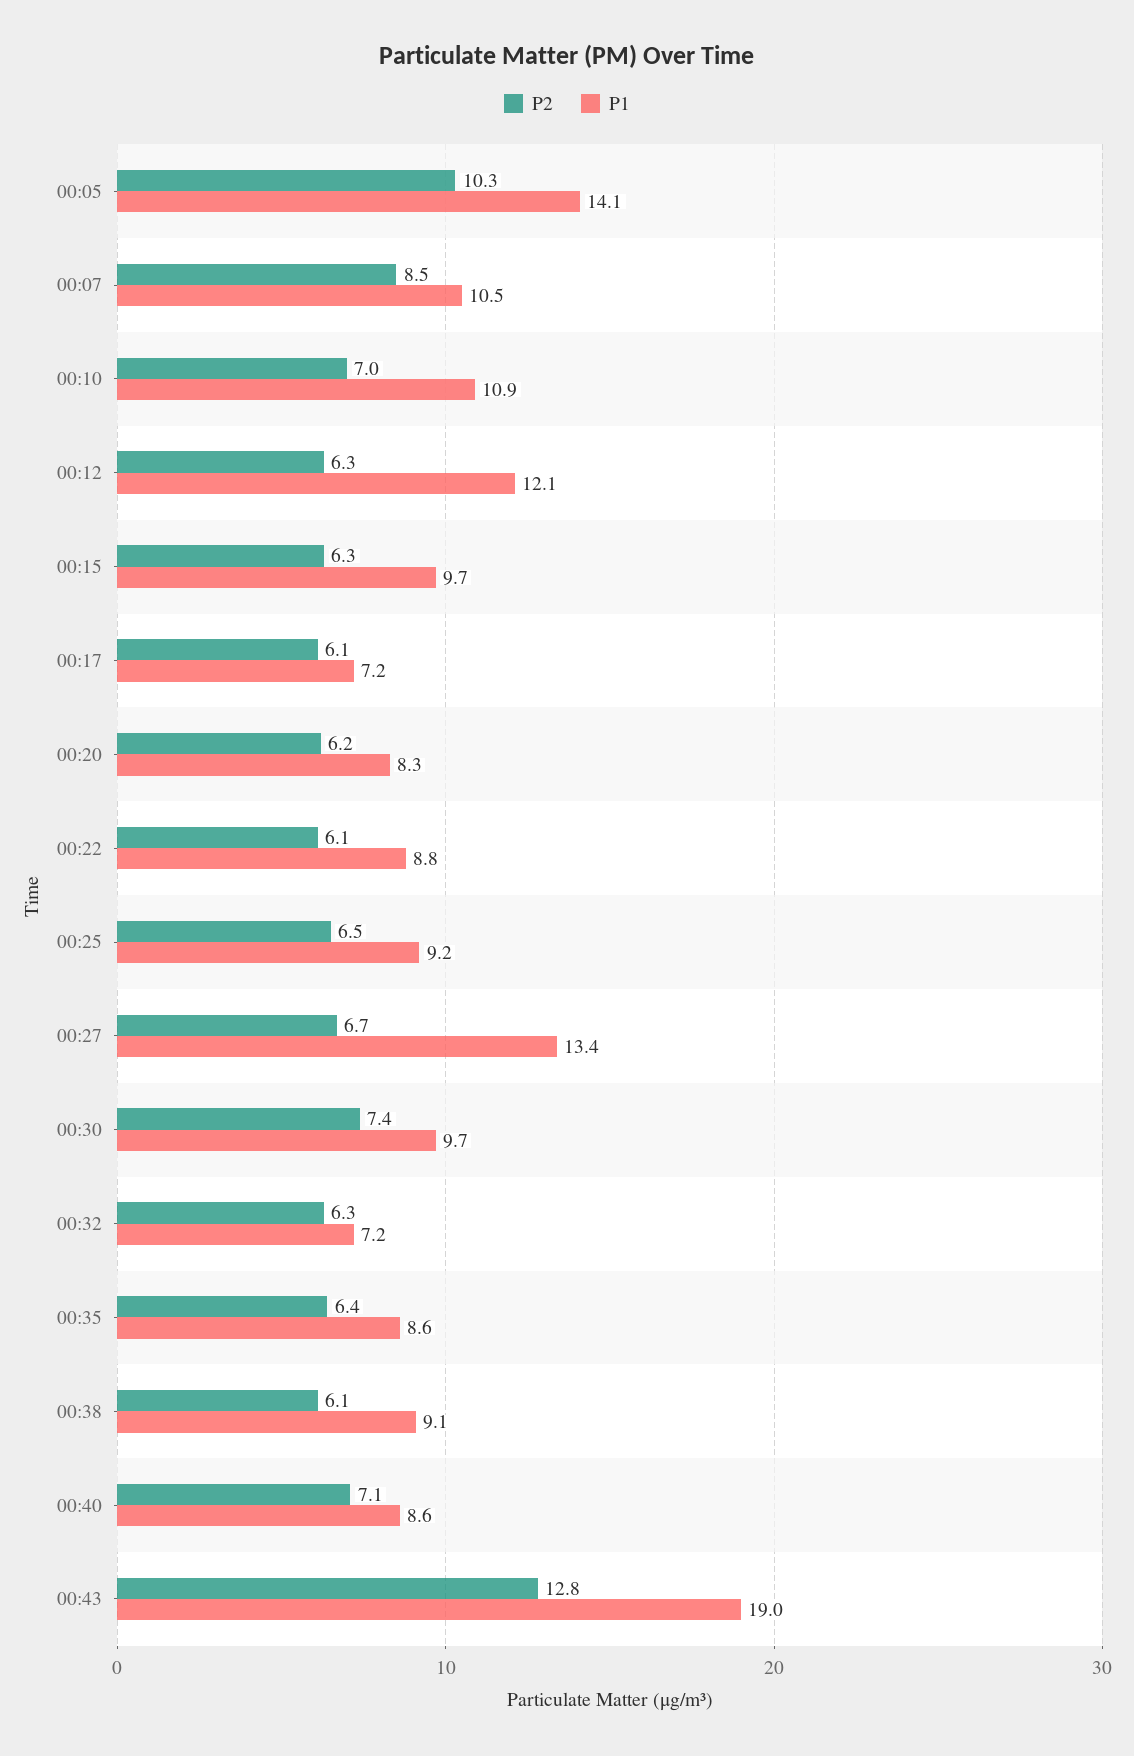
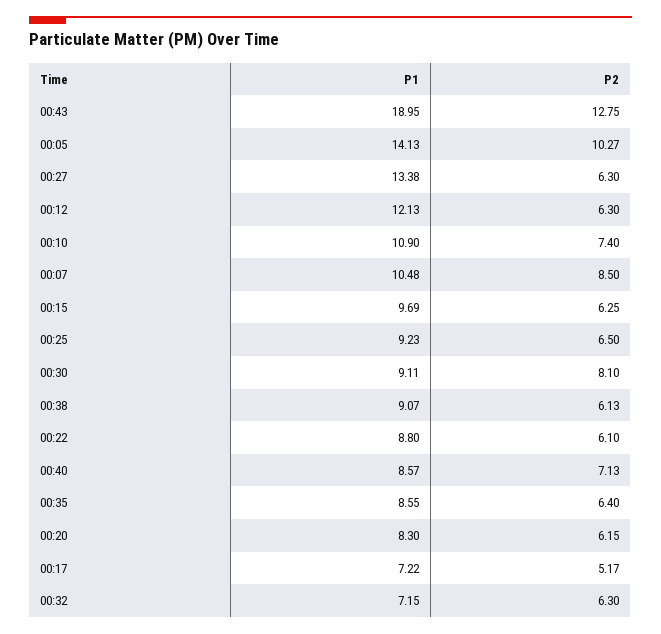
P2, 00:10: 7 -> 7.4
P2, 00:17: 6.1 -> 5.17
P2, 00:27: 6.7 -> 6.3
P2, 00:30: 7.4 -> 8.1
P1, 00:30: 9.7 -> 9.11

